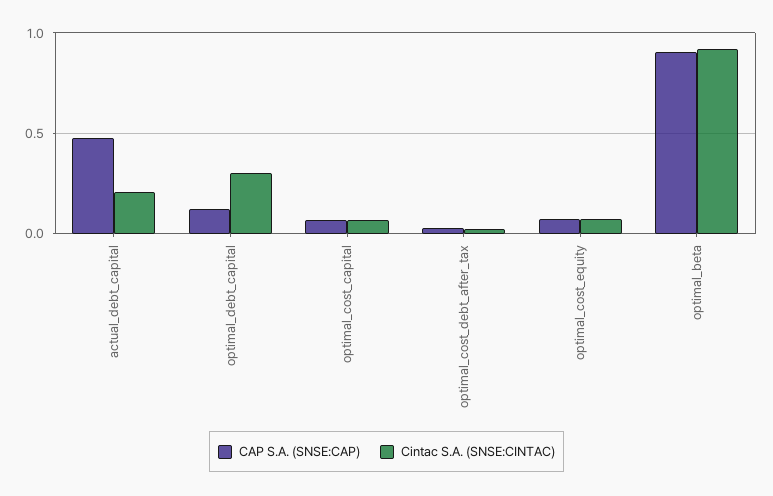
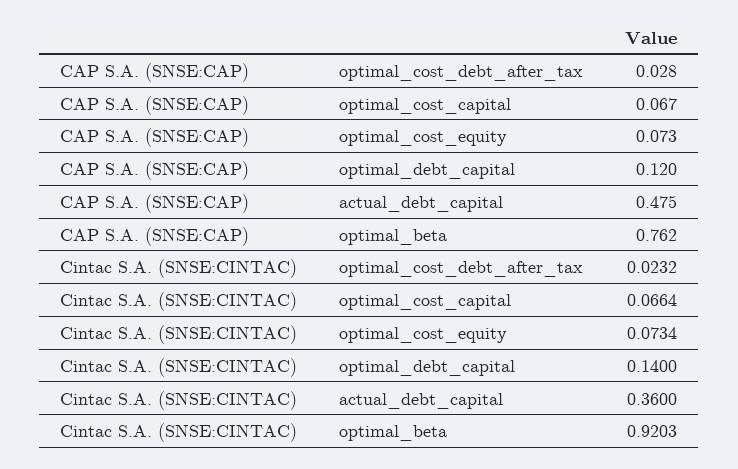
Cintac S.A. (SNSE:CINTAC), actual_debt_capital: 0.2 -> 0.36
Cintac S.A. (SNSE:CINTAC), optimal_debt_capital: 0.3 -> 0.14
CAP S.A. (SNSE:CAP), optimal_beta: 0.9 -> 0.762

